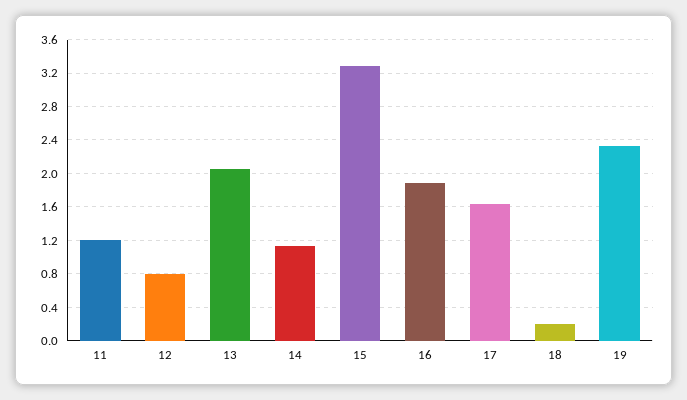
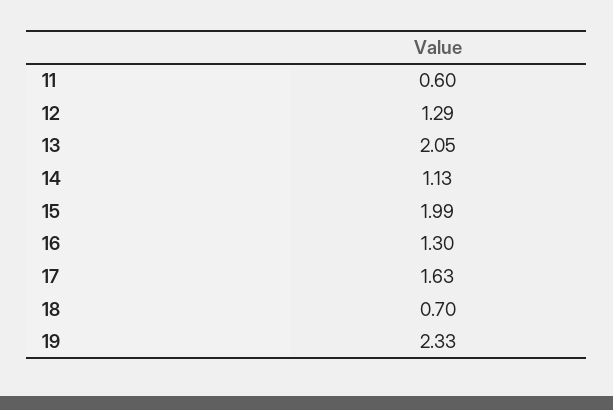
11: 1.2 -> 0.6
12: 0.8 -> 1.29
15: 3.3 -> 1.99
16: 1.9 -> 1.3
18: 0.2 -> 0.7

